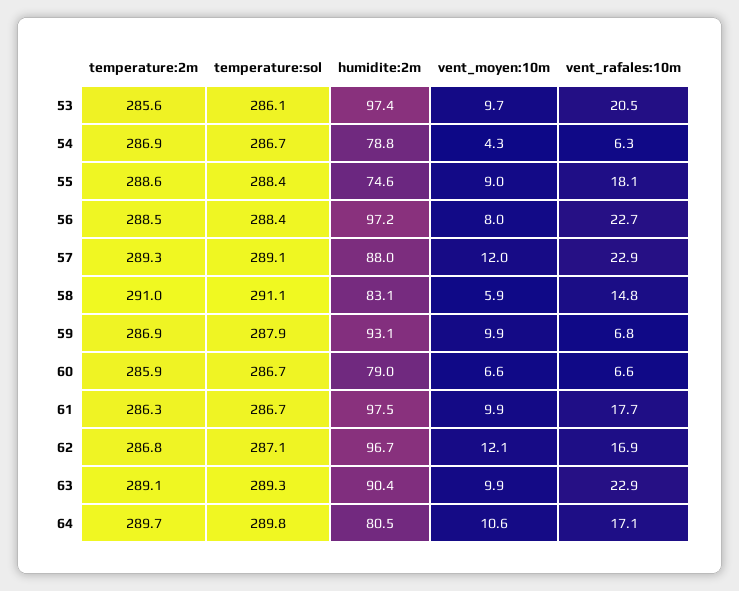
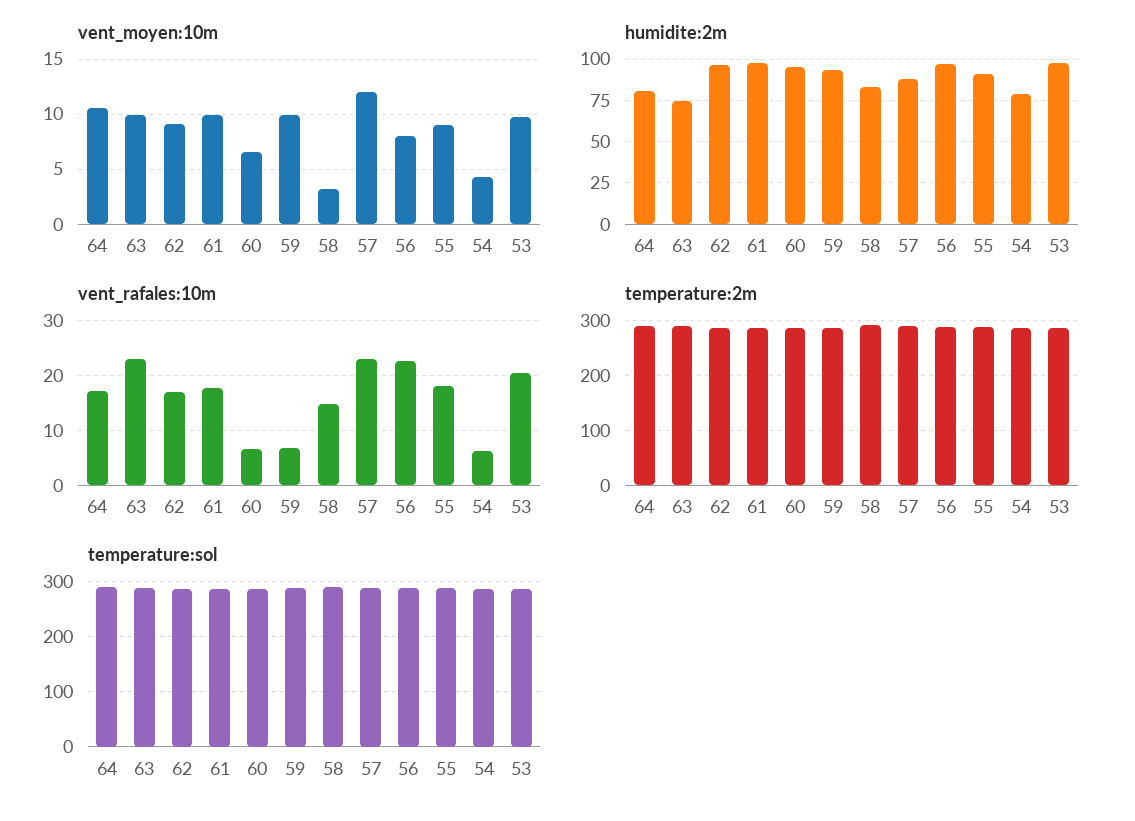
humidite:2m, 55: 74.6 -> 90
vent_moyen:10m, 58: 5.9 -> 3
humidite:2m, 60: 79 -> 95
vent_moyen:10m, 62: 12.1 -> 9
humidite:2m, 63: 90.4 -> 75

